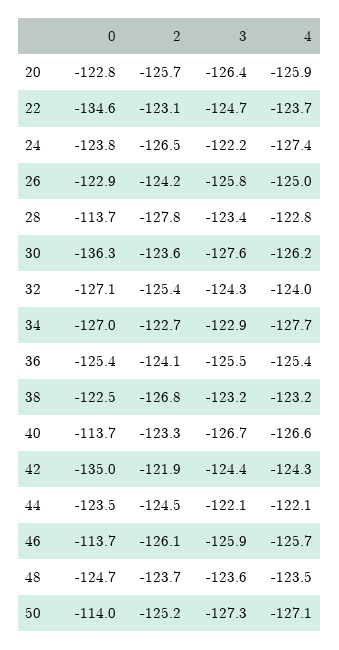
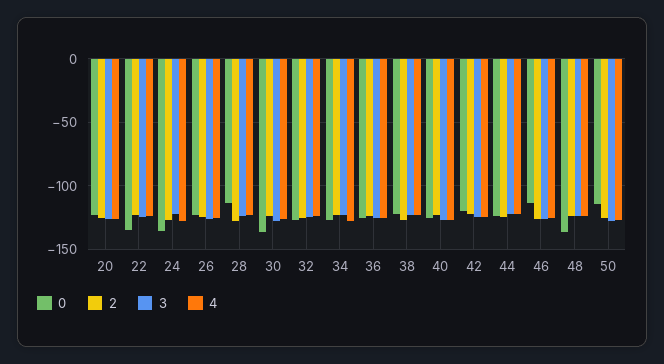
0, 24: -123.8 -> -135
0, 40: -113.7 -> -125
0, 42: -135 -> -120
0, 48: -124.7 -> -135

